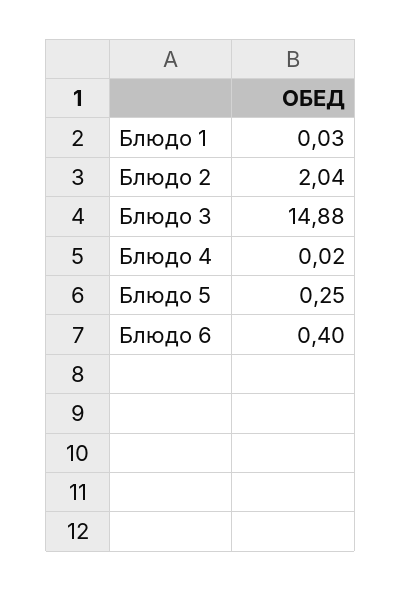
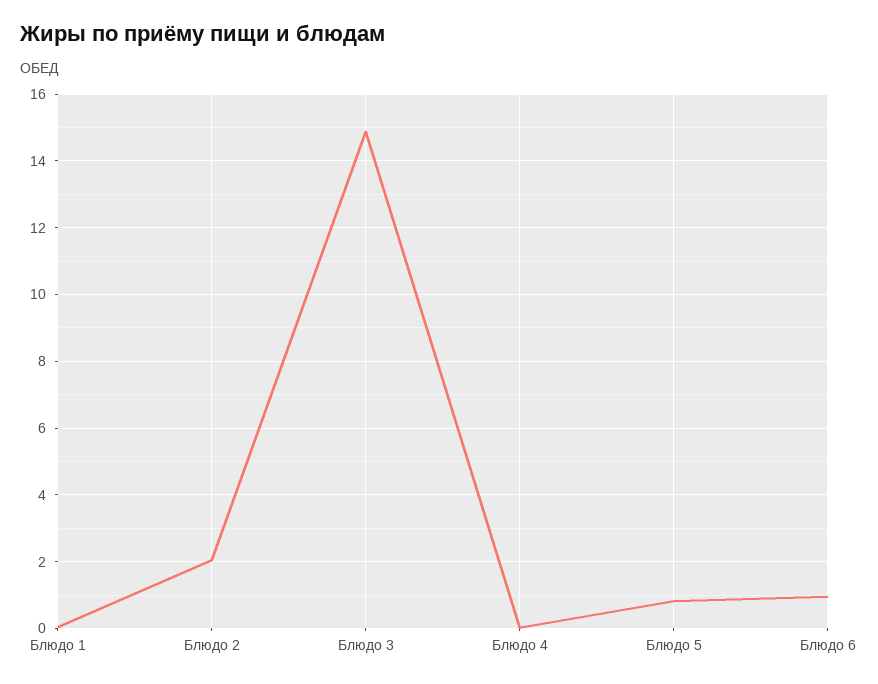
Блюдо 5: 0.25 -> 0.8
Блюдо 6: 0.4 -> 1

